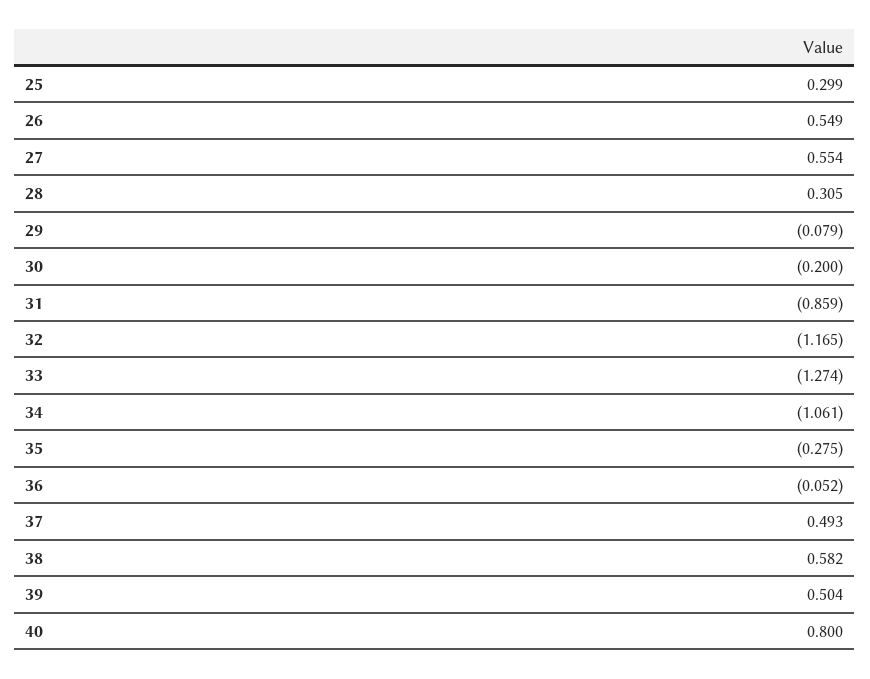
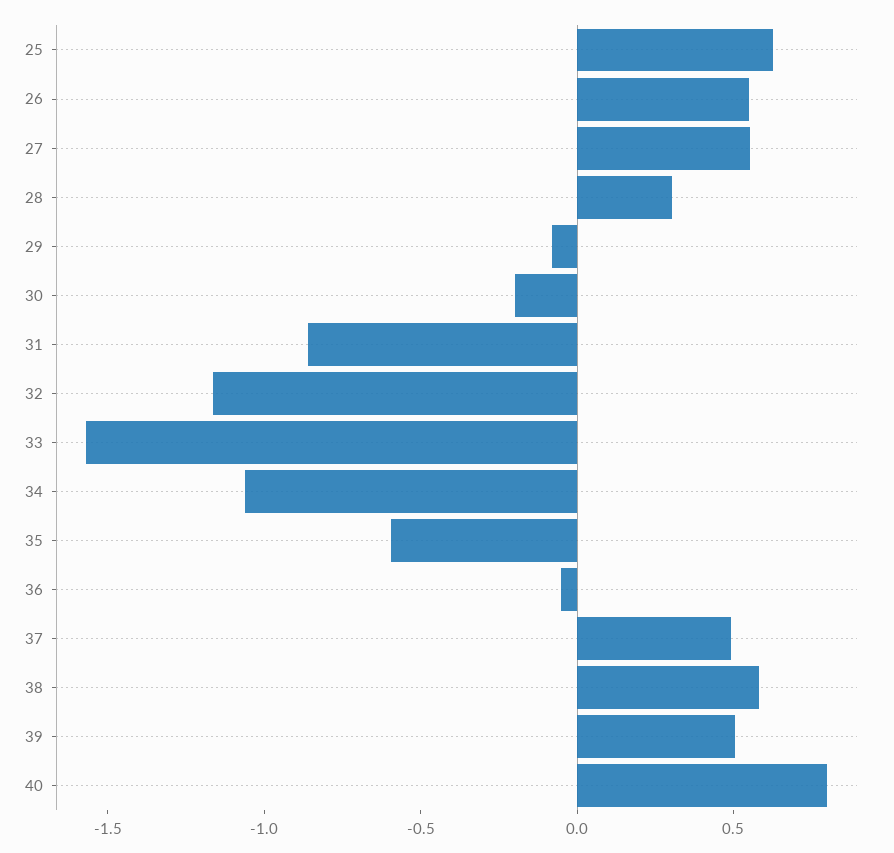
25: 0.299 -> 0.6
33: -1.274 -> -1.6
35: -0.275 -> -0.6

